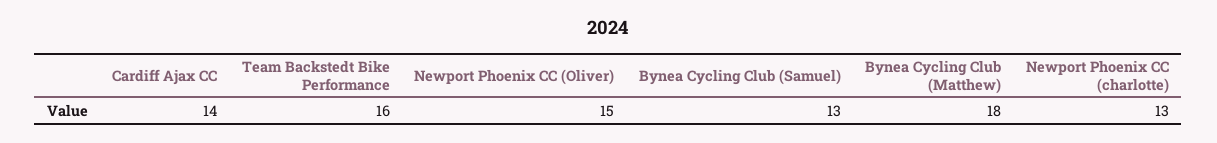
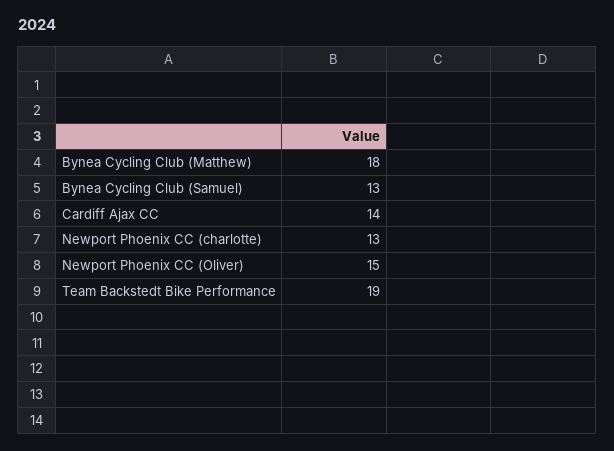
Team Backstedt Bike Performance: 16 -> 19

